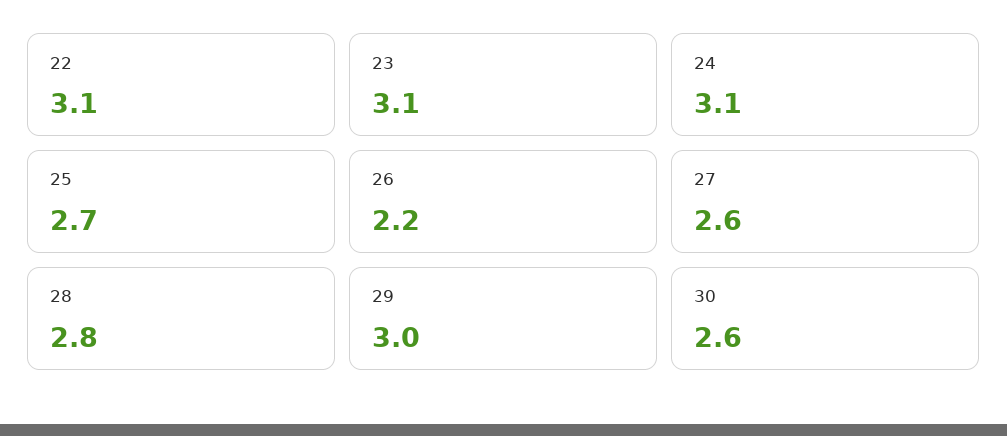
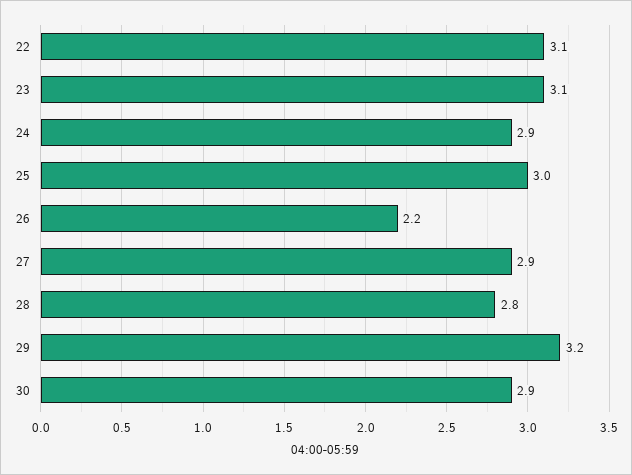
24: 3.1 -> 2.9
25: 2.7 -> 3
27: 2.6 -> 2.9
29: 3 -> 3.2
30: 2.6 -> 2.9

